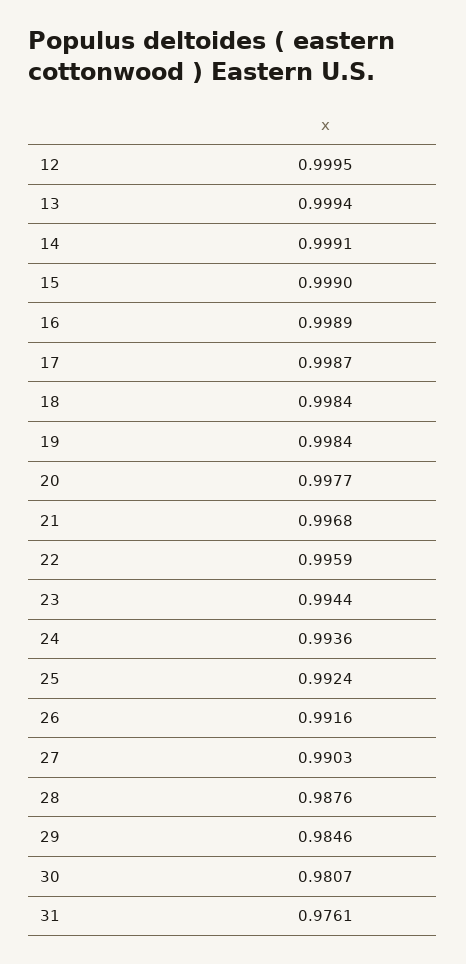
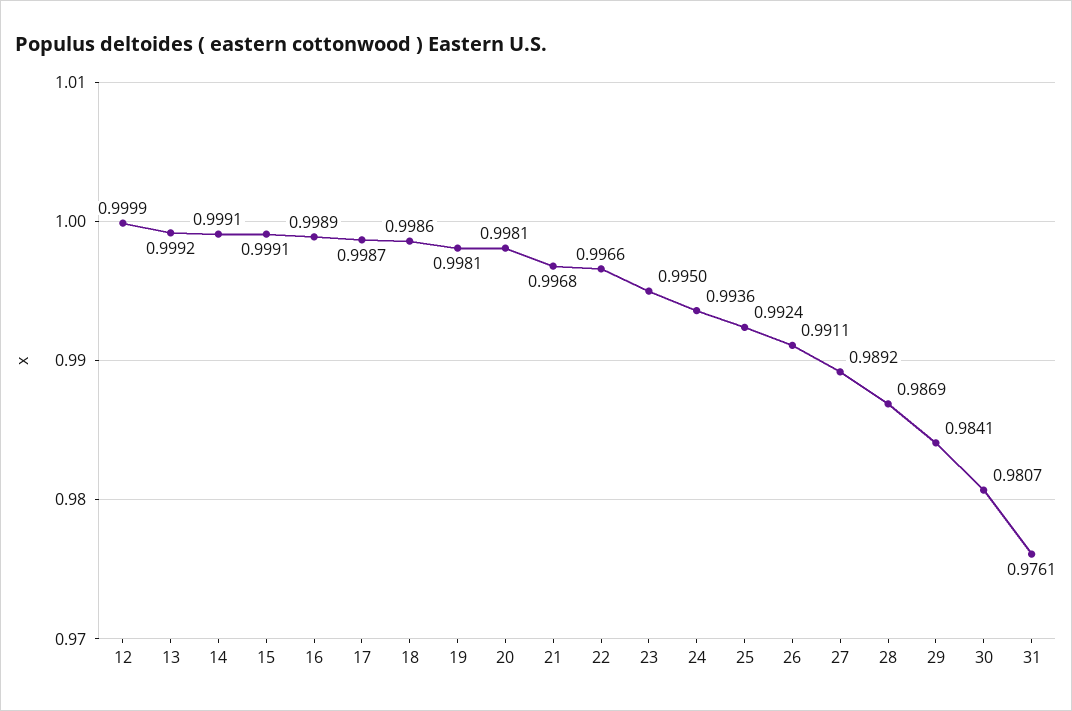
12: 0.9995 -> 0.9999
13: 0.9994 -> 0.9992
15: 0.999 -> 0.9991
18: 0.9984 -> 0.9986
19: 0.9984 -> 0.9981
20: 0.9977 -> 0.9981
22: 0.9959 -> 0.9966
23: 0.9944 -> 0.995
26: 0.9916 -> 0.9911
27: 0.9903 -> 0.9892
28: 0.9876 -> 0.9869
29: 0.9846 -> 0.9841

